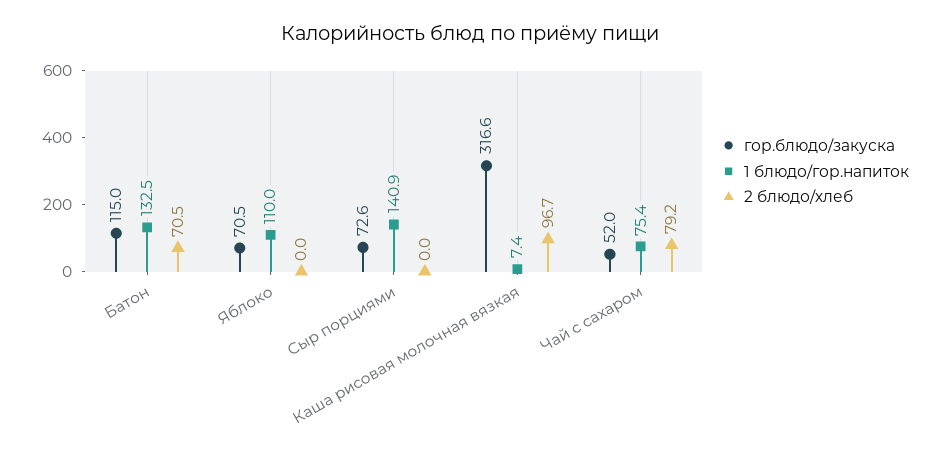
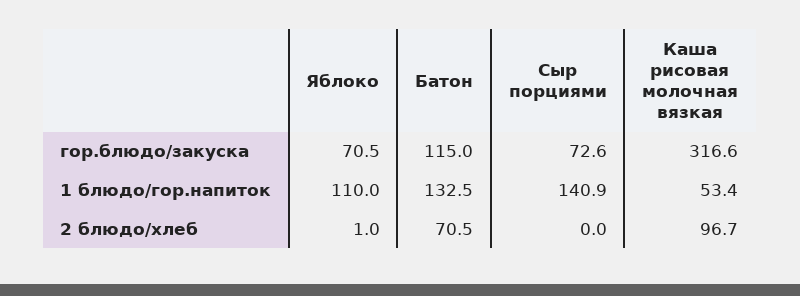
2 блюдо/хлеб, Яблоко: 0 -> 1
1 блюдо/гор.напиток, Каша рисовая молочная вязкая: 7.4 -> 53.4
гор.блюдо/закуска, Чай с сахаром: 52 -> none
1 блюдо/гор.напиток, Чай с сахаром: 75.4 -> none
2 блюдо/хлеб, Чай с сахаром: 79.2 -> none

